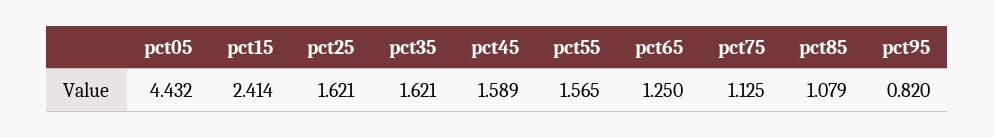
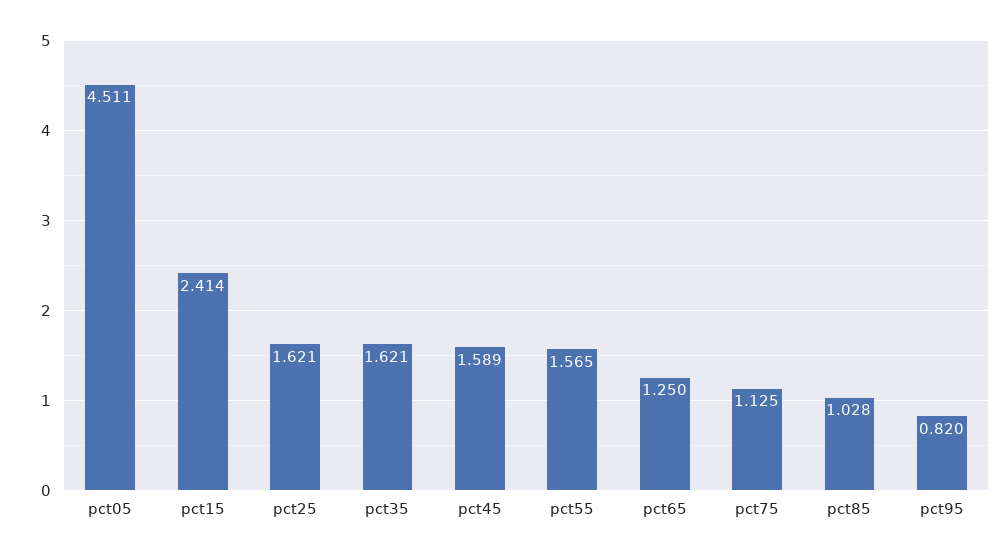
pct05: 4.432 -> 4.511
pct85: 1.079 -> 1.028

